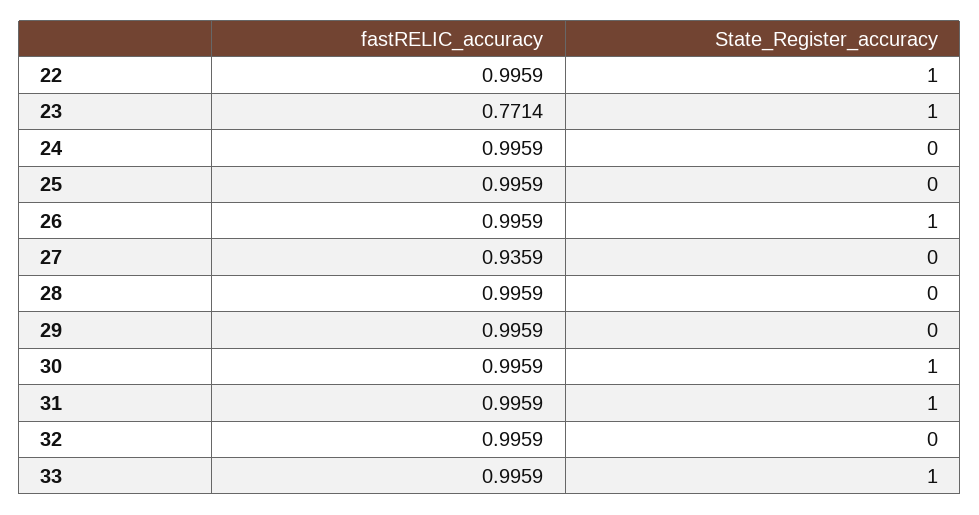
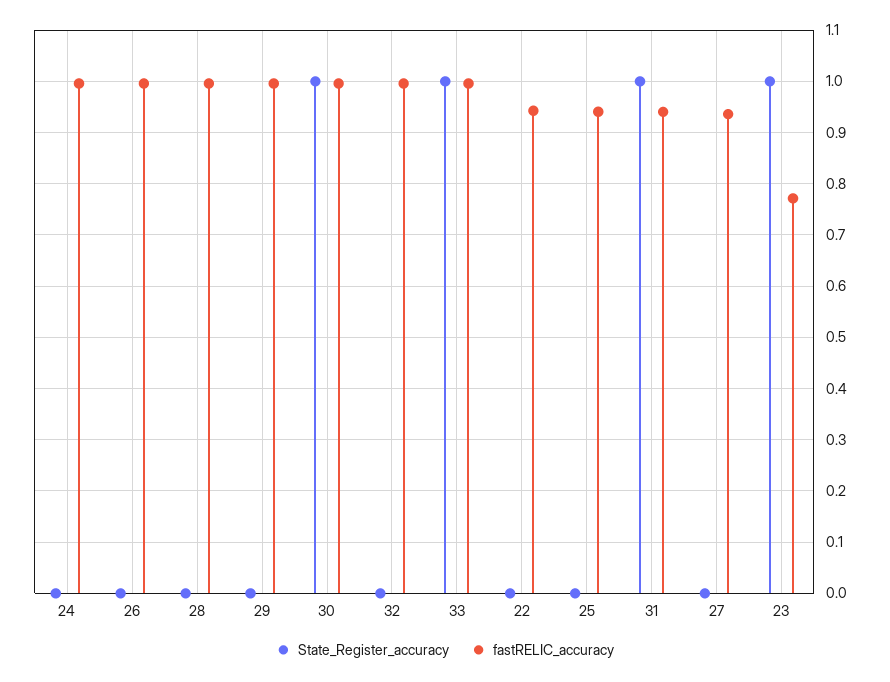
fastRELIC_accuracy, 22: 0.9959 -> 0.94
State_Register_accuracy, 22: 1 -> 0
fastRELIC_accuracy, 25: 0.9959 -> 0.94
State_Register_accuracy, 26: 1 -> 0
fastRELIC_accuracy, 31: 0.9959 -> 0.94

